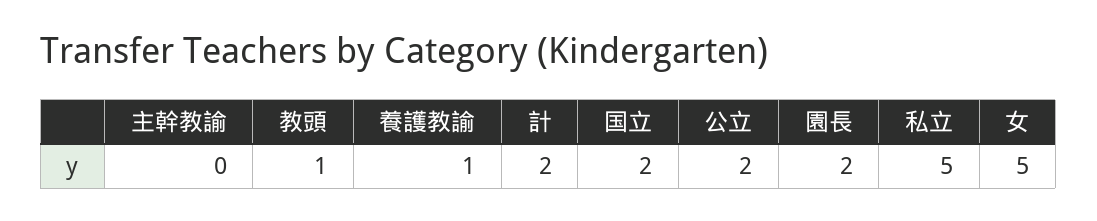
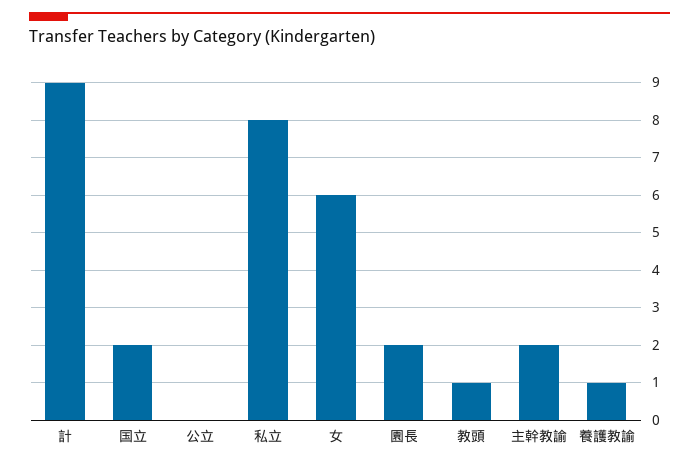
主幹教諭: 0 -> 2
計: 2 -> 9
公立: 2 -> 0
私立: 5 -> 8
女: 5 -> 6

